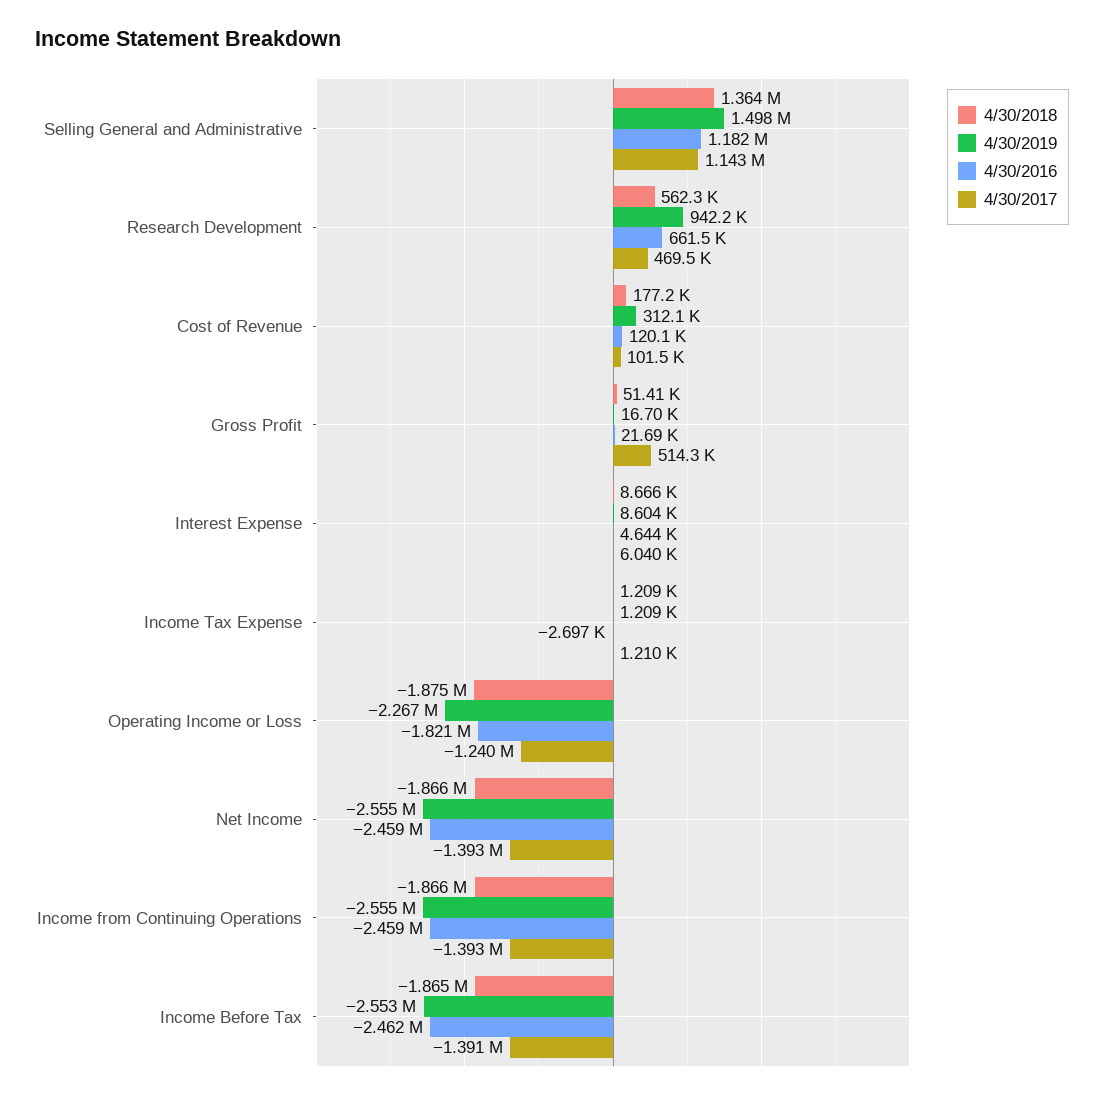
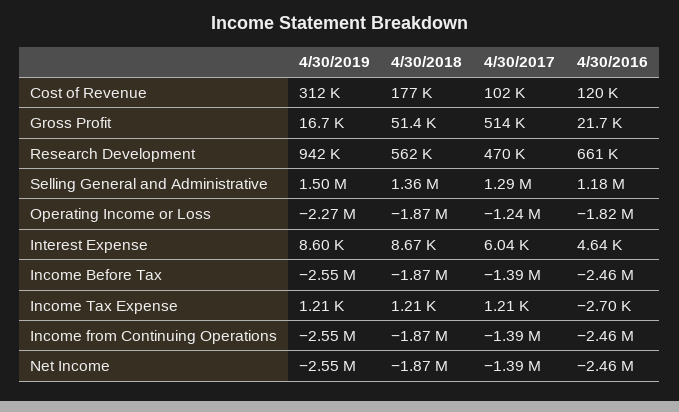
4/30/2017, Selling General and Administrative: 1143000 -> 1290000

